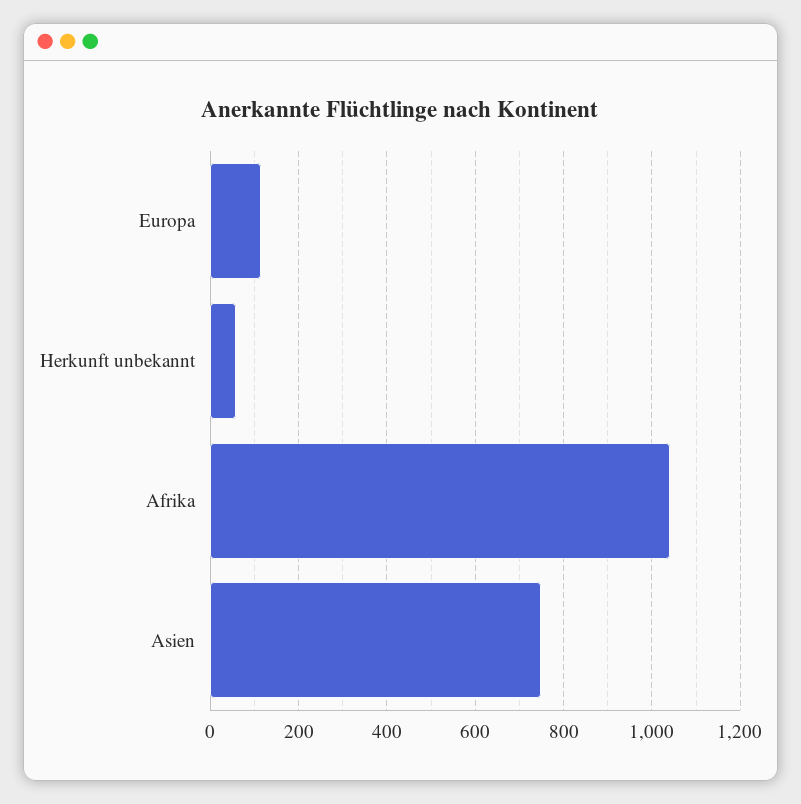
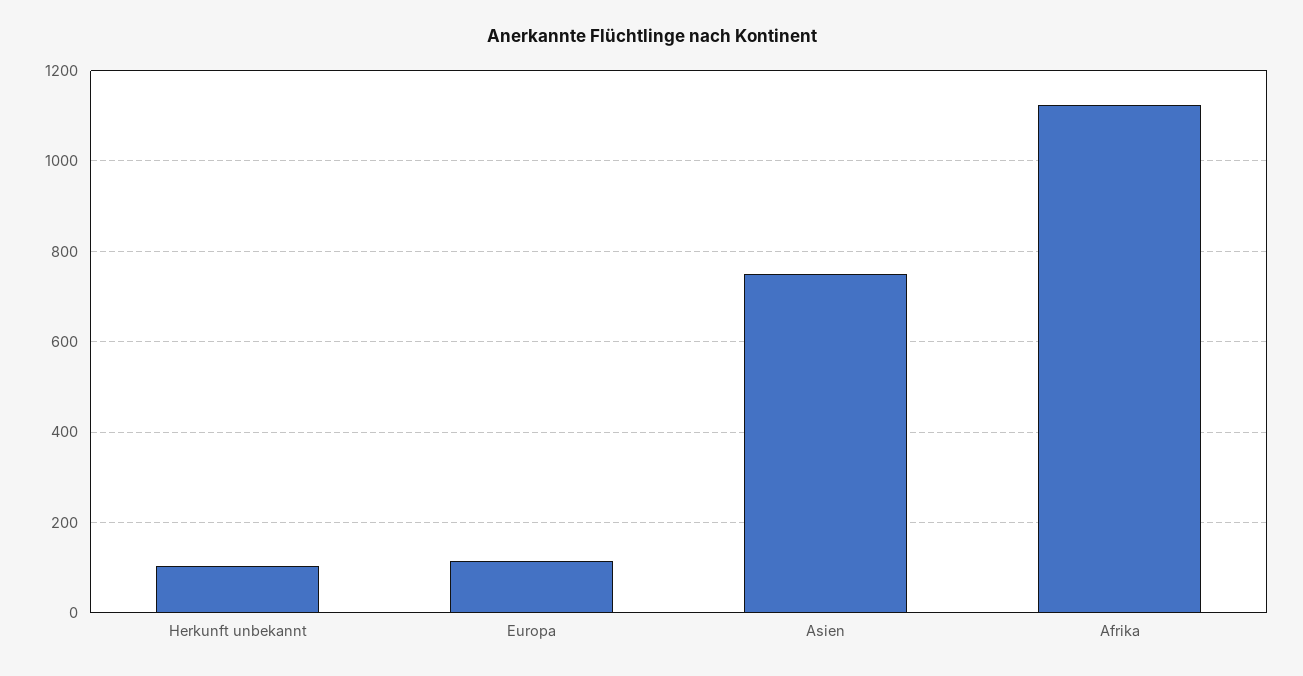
Herkunft unbekannt: 60 -> 100
Afrika: 1040 -> 1120

